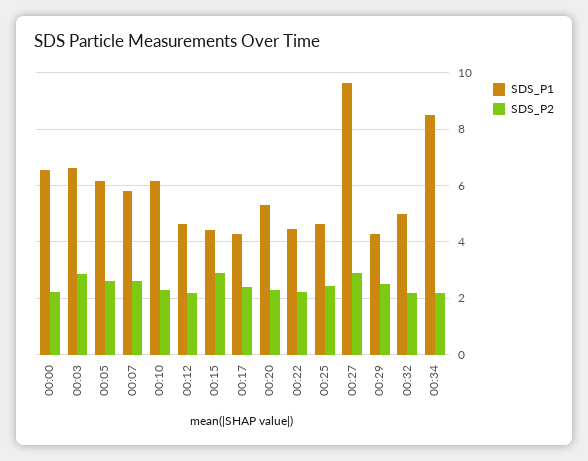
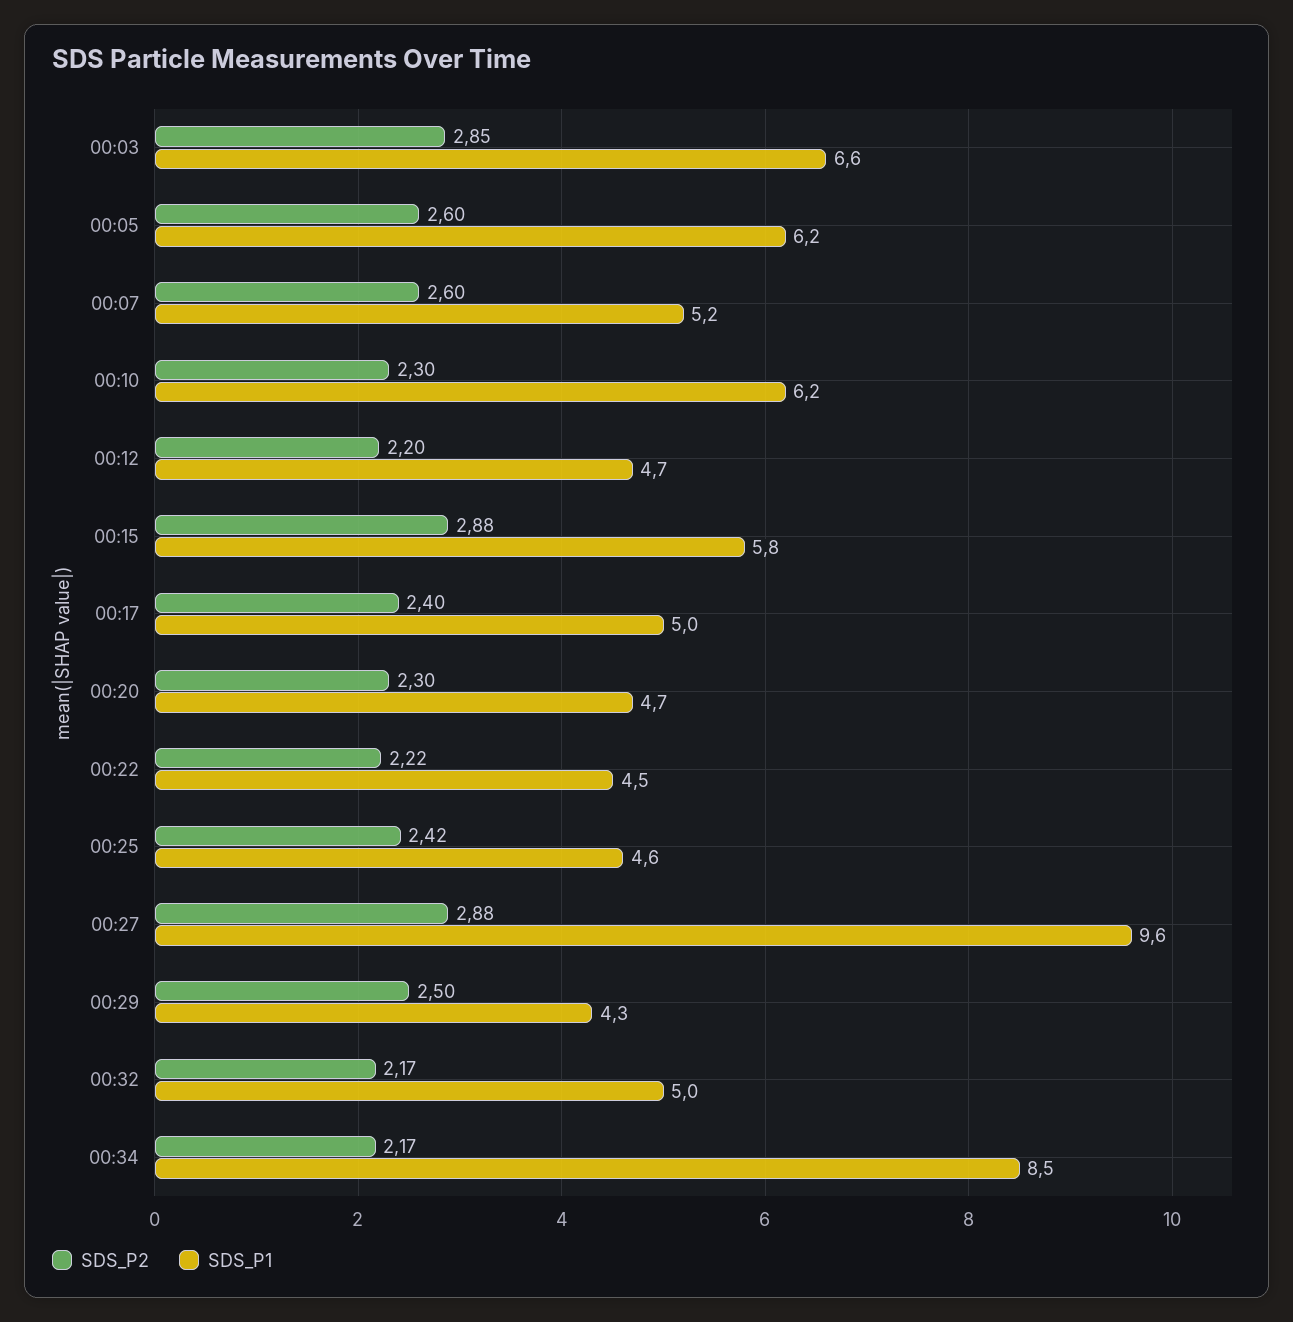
SDS_P1, 00:00: 6.5 -> none
SDS_P2, 00:00: 2.25 -> none
SDS_P1, 00:07: 5.75 -> 5.2
SDS_P1, 00:15: 4.5 -> 5.8
SDS_P1, 00:17: 4.25 -> 5
SDS_P1, 00:20: 5.25 -> 4.7

